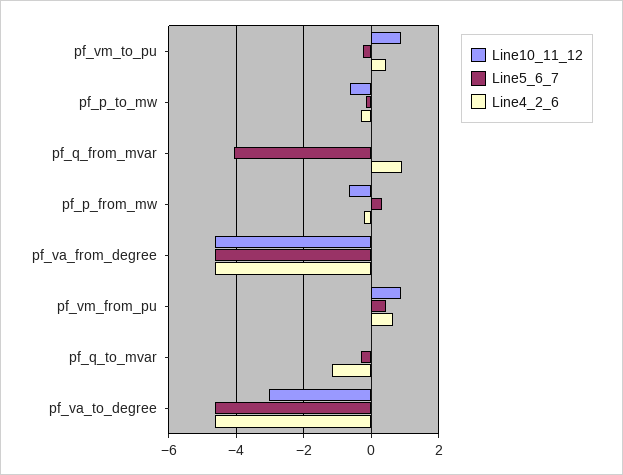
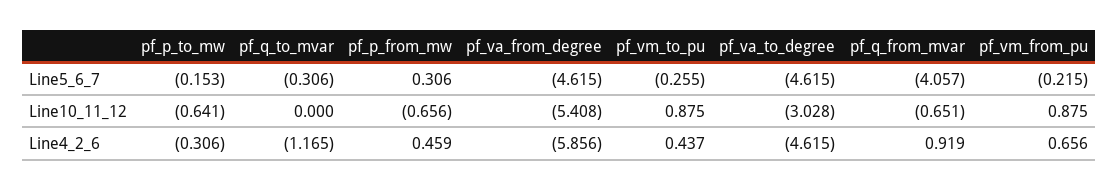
Line10_11_12, pf_q_from_mvar: 0 -> -0.651
Line4_2_6, pf_p_from_mw: -0.2 -> 0.459
Line10_11_12, pf_va_from_degree: -4.6 -> -5.408
Line4_2_6, pf_va_from_degree: -4.6 -> -5.856
Line5_6_7, pf_vm_from_pu: 0.4 -> -0.215

